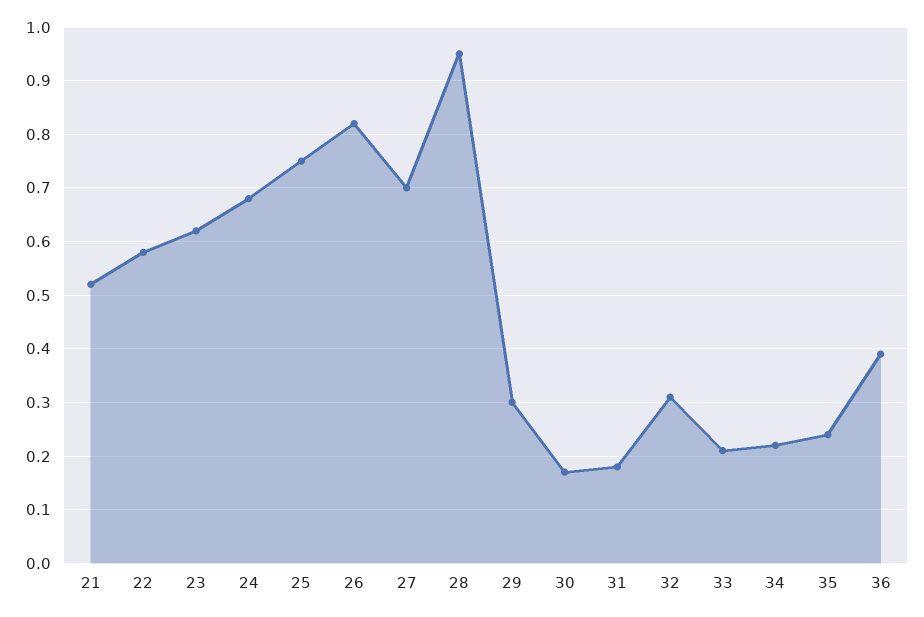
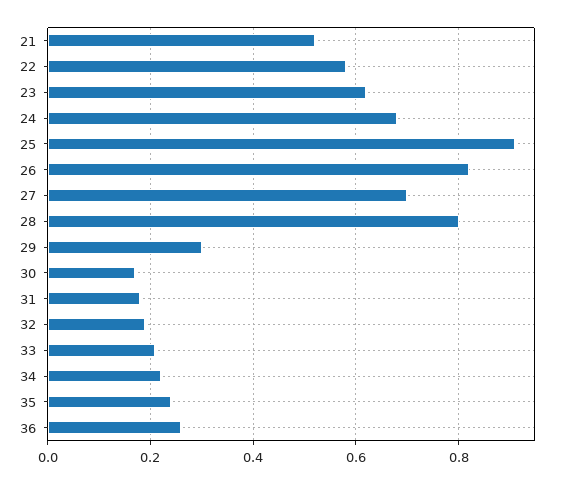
25: 0.75 -> 0.9
28: 0.95 -> 0.8
32: 0.3 -> 0.2
36: 0.4 -> 0.25

